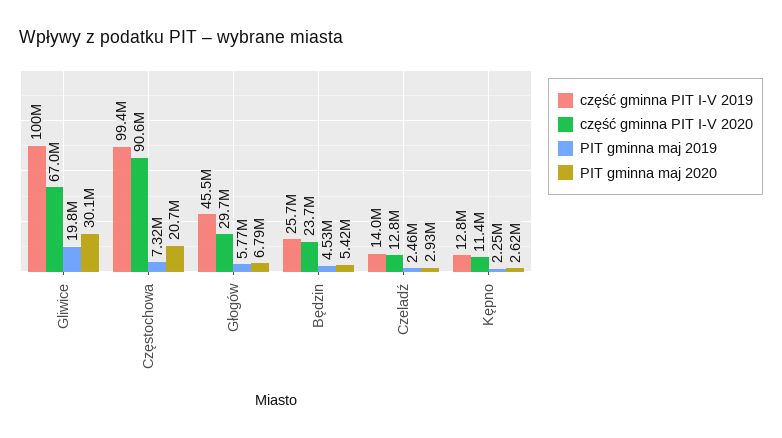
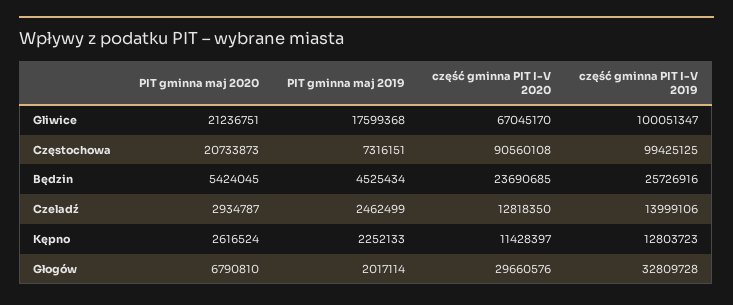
PIT gminna maj 2019, Gliwice: 19800000 -> 17599368
PIT gminna maj 2020, Gliwice: 30100000 -> 21236751
część gminna PIT I-V 2019, Głogów: 45500000 -> 32809728
PIT gminna maj 2019, Głogów: 5770000 -> 2017114

